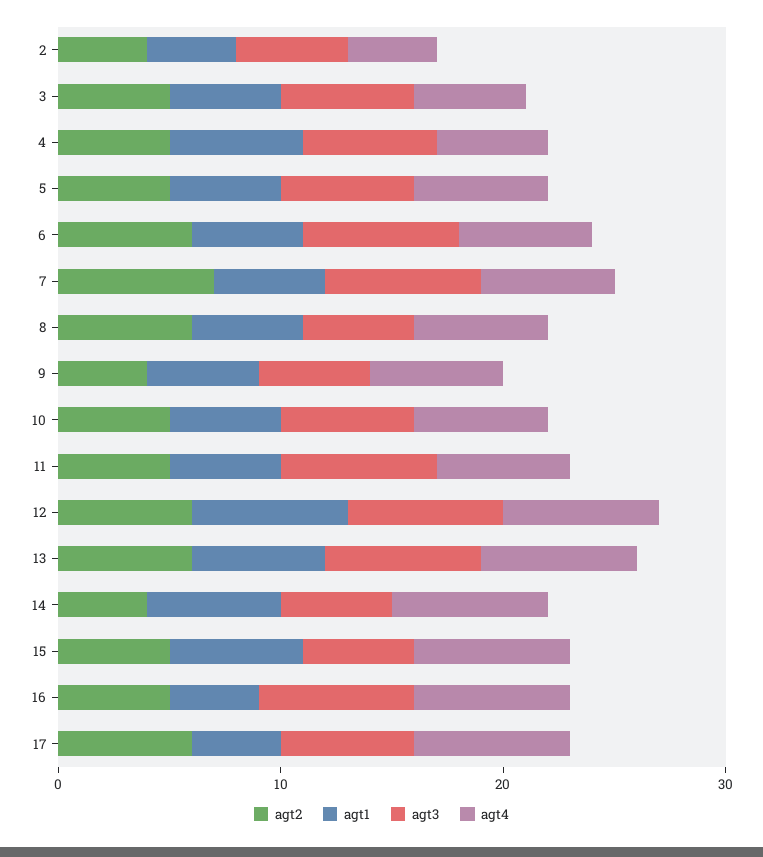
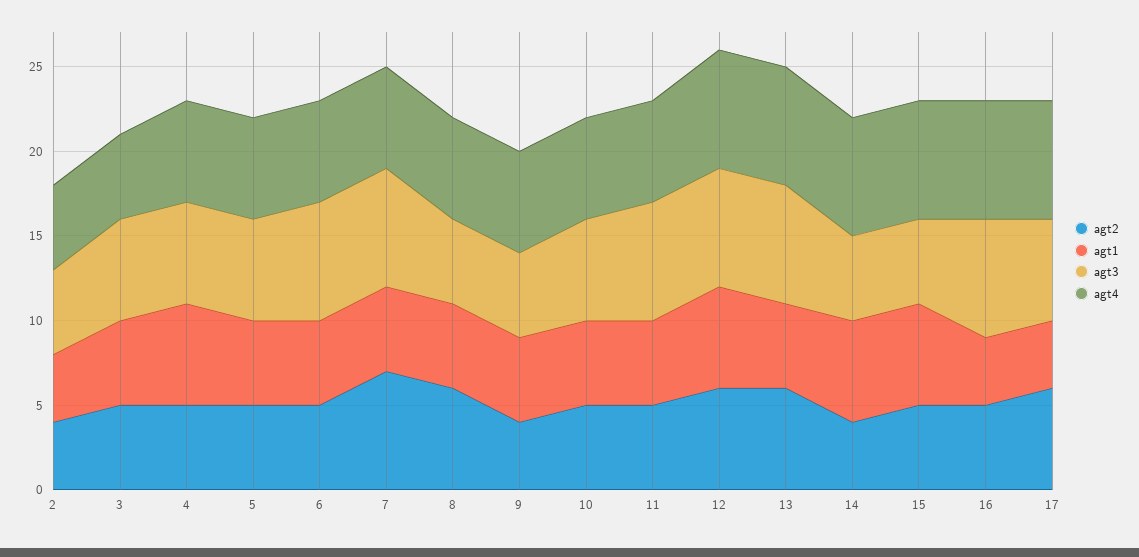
agt4, 2: 4 -> 5
agt4, 4: 5 -> 6
agt2, 6: 6 -> 5
agt1, 12: 7 -> 6
agt1, 13: 6 -> 5

